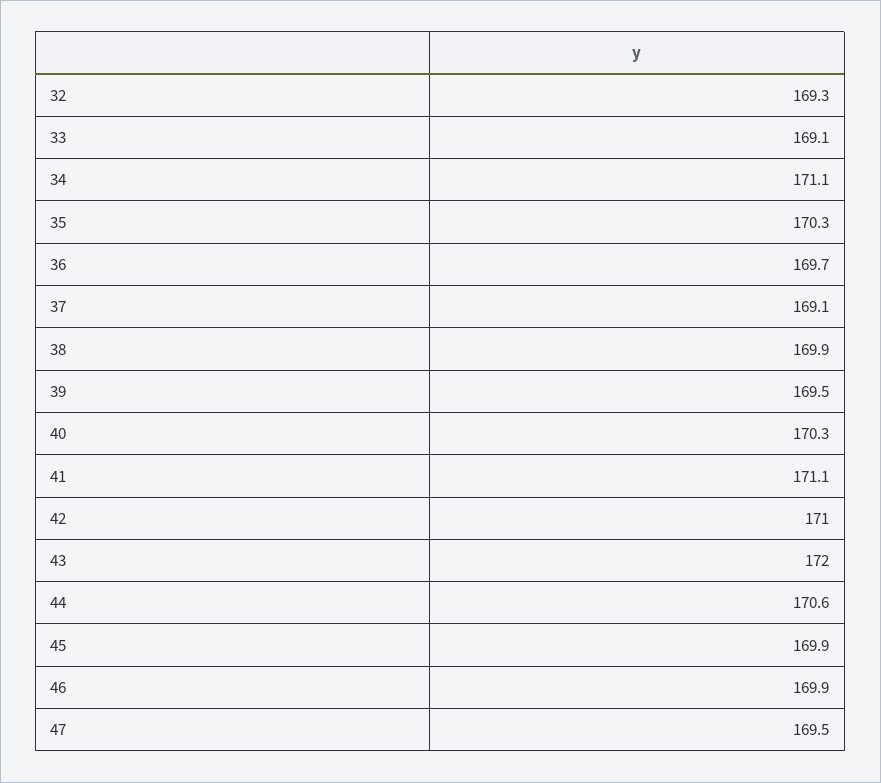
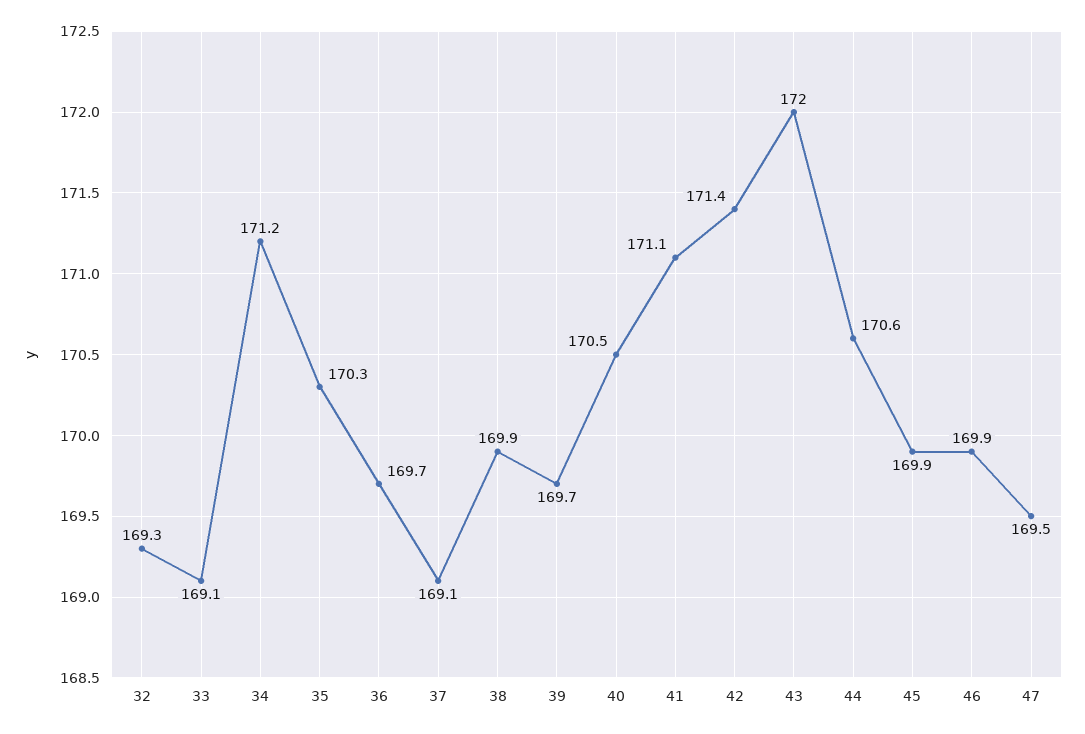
34: 171.1 -> 171.2
39: 169.5 -> 169.7
40: 170.3 -> 170.5
42: 171 -> 171.4

